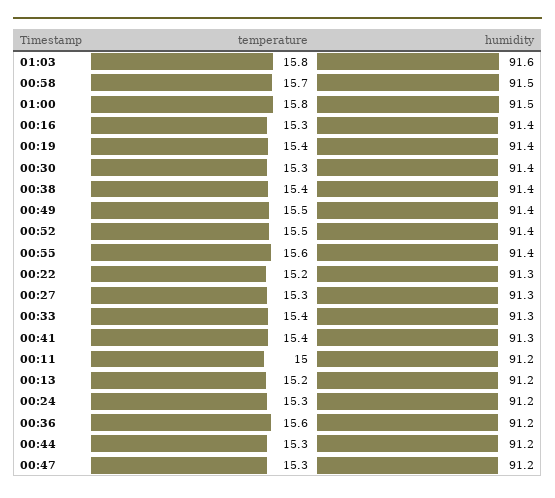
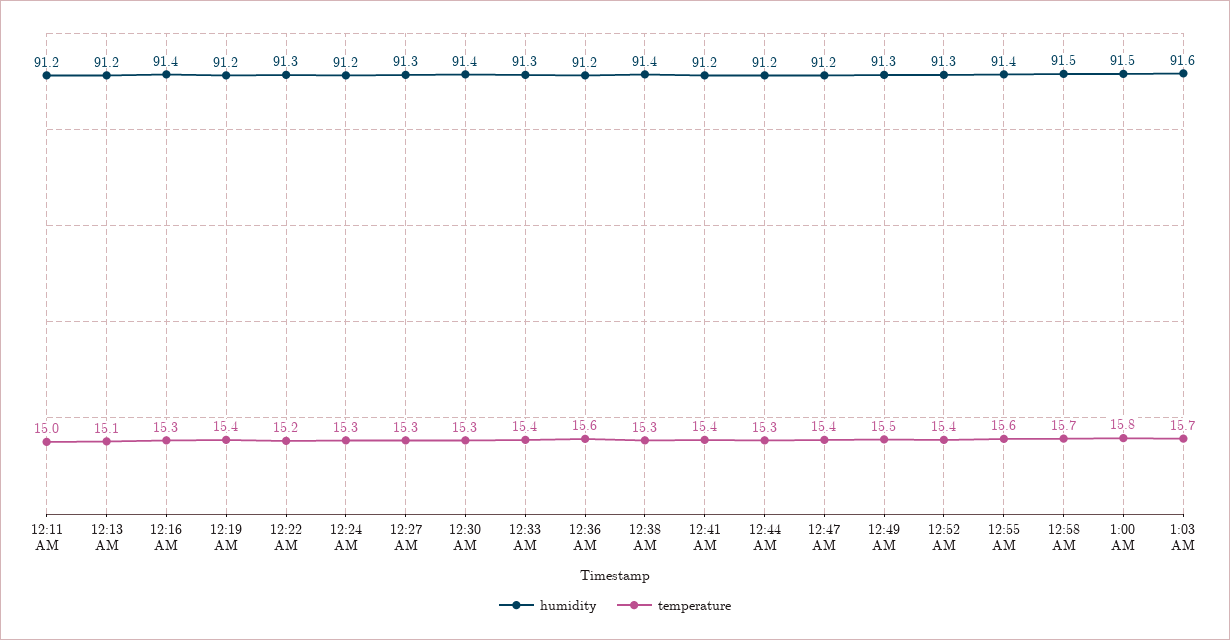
temperature, 01:03: 15.8 -> 15.7
humidity, 00:19: 91.4 -> 91.2
temperature, 00:38: 15.4 -> 15.3
humidity, 00:49: 91.4 -> 91.3
temperature, 00:52: 15.5 -> 15.4
humidity, 00:52: 91.4 -> 91.3
humidity, 00:41: 91.3 -> 91.2
temperature, 00:13: 15.2 -> 15.1
temperature, 00:47: 15.3 -> 15.4

